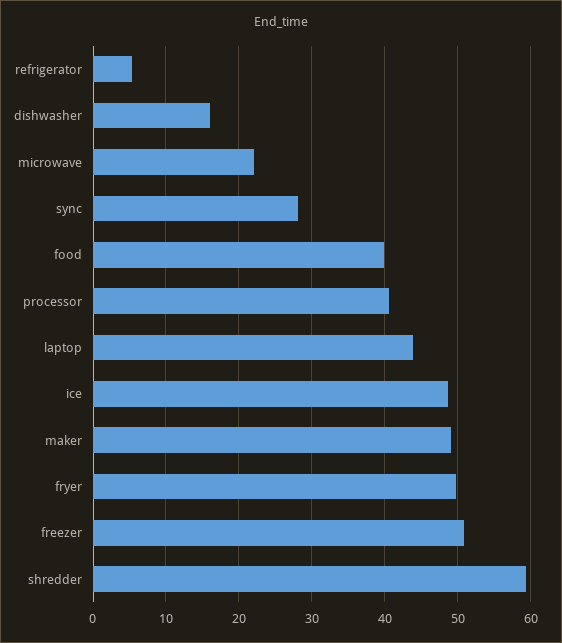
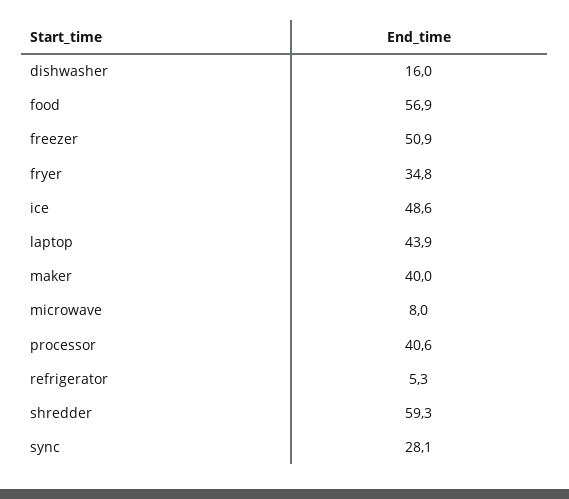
microwave: 22 -> 8
food: 40 -> 56.9
maker: 49 -> 40
fryer: 50 -> 34.8

